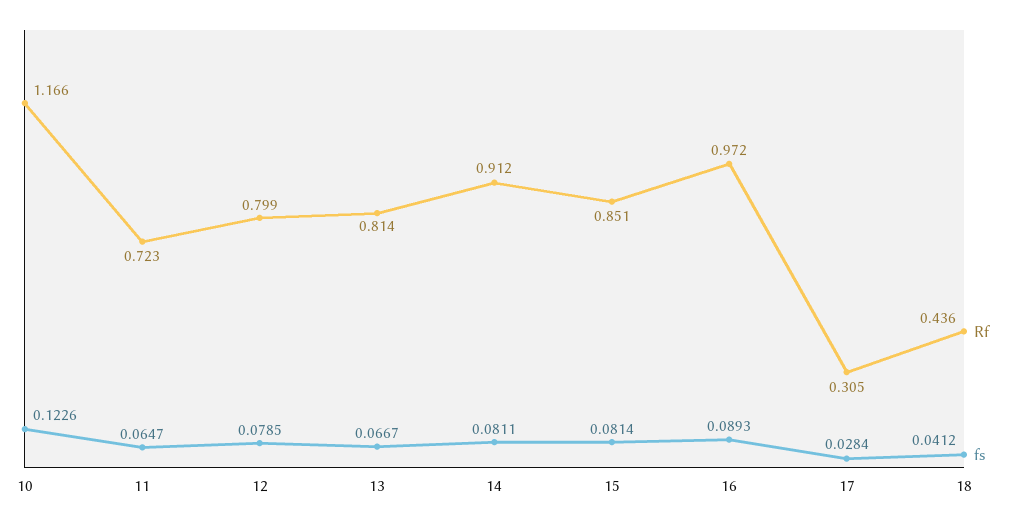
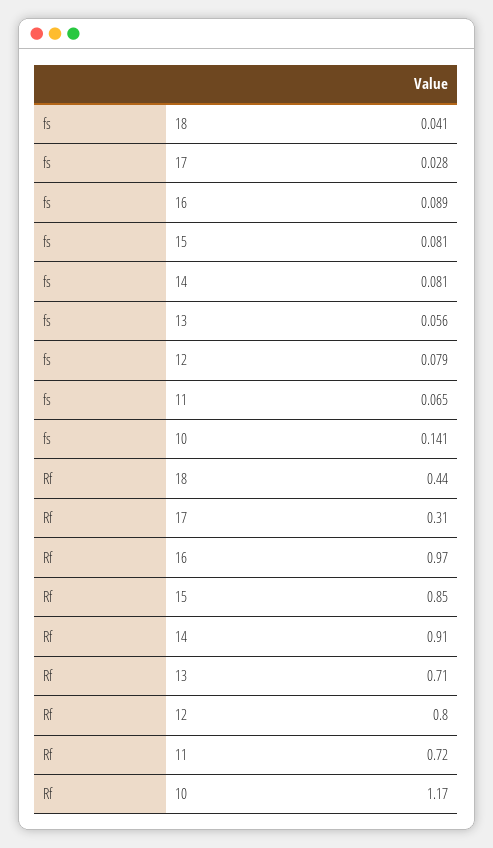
fs, 10: 0.1226 -> 0.141
Rf, 13: 0.814 -> 0.71
fs, 13: 0.0667 -> 0.056

